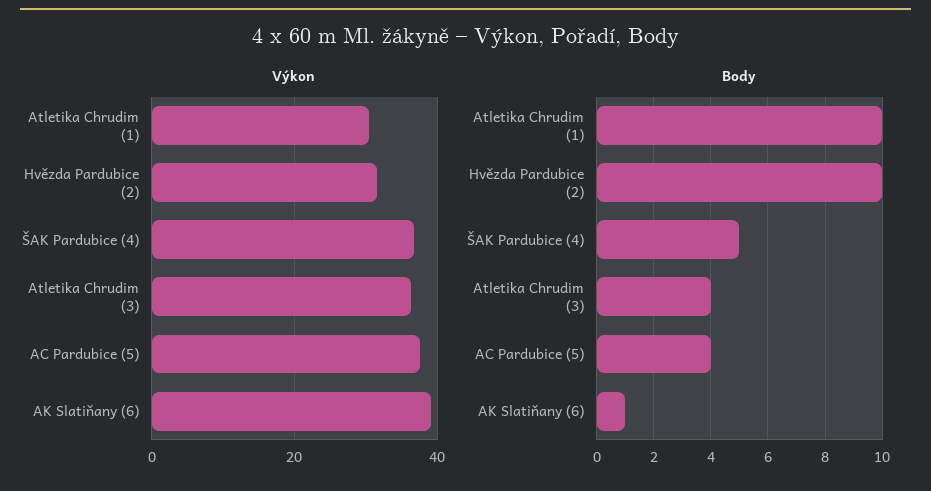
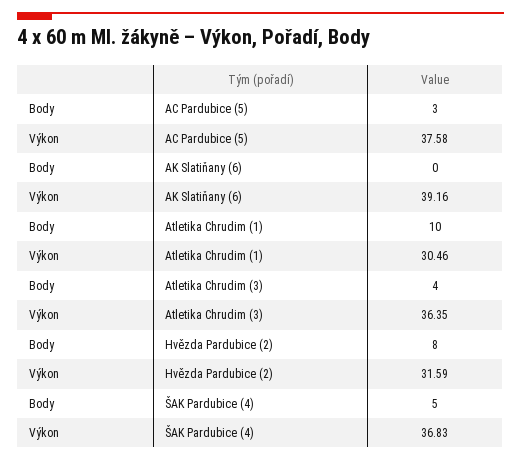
Body, Hvězda Pardubice (2): 10 -> 8
Body, AC Pardubice (5): 4 -> 3
Body, AK Slatiňany (6): 1 -> 0

